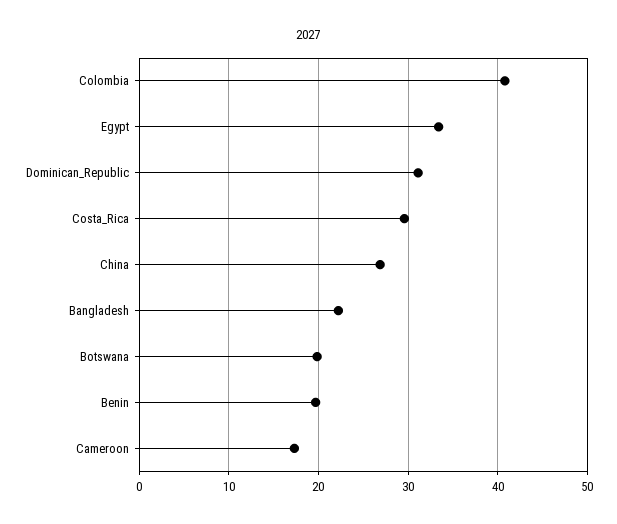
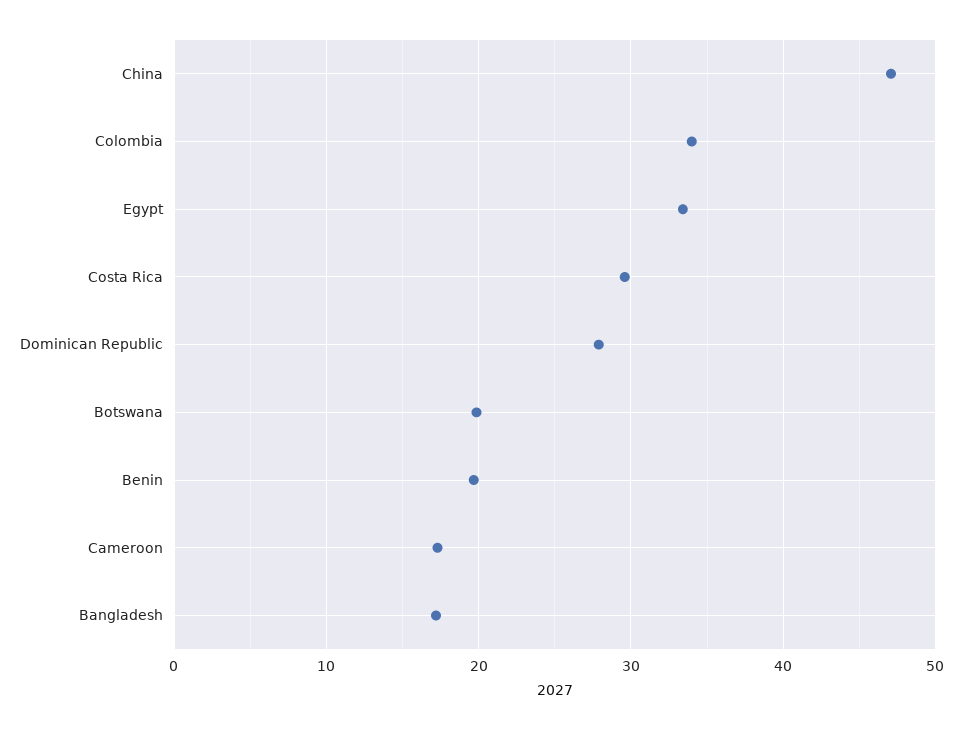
Colombia: 41 -> 34
Dominican_Republic: 31 -> 28
China: 27 -> 47
Bangladesh: 22 -> 17

